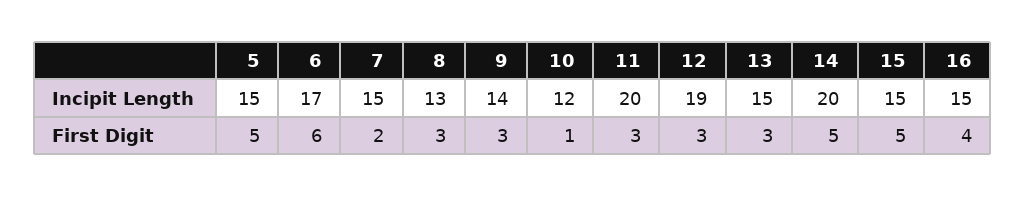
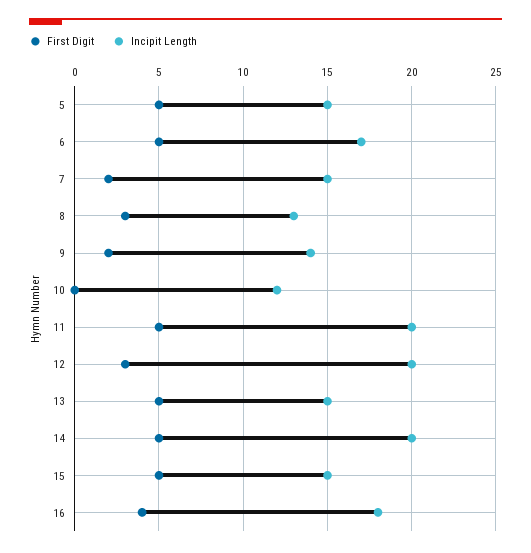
Incipit Length, 12: 19 -> 20
Incipit Length, 16: 15 -> 18
First Digit, 6: 6 -> 5
First Digit, 9: 3 -> 2
First Digit, 10: 1 -> 0
First Digit, 11: 3 -> 5
First Digit, 13: 3 -> 5

